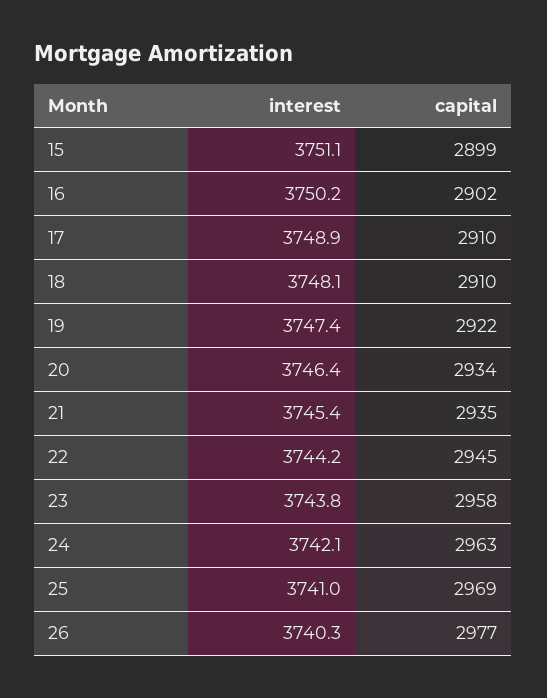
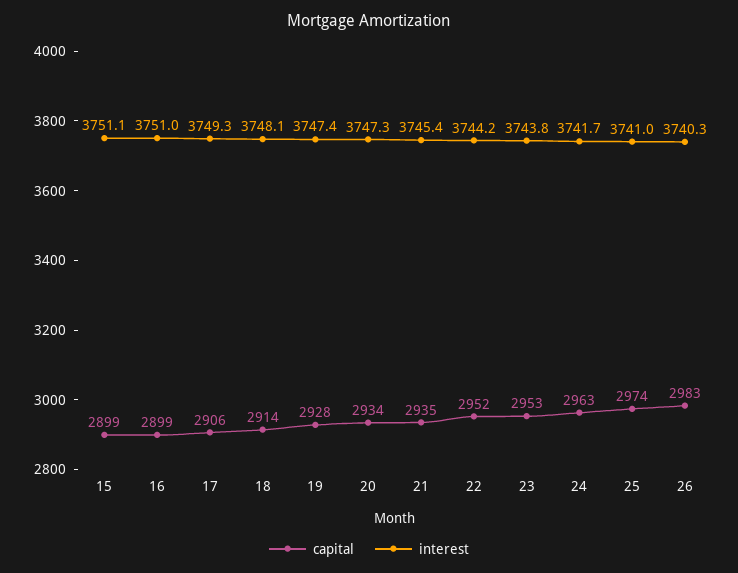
interest, 16: 3750.2 -> 3751
capital, 16: 2902 -> 2899
interest, 17: 3748.9 -> 3749.3
capital, 17: 2910 -> 2906
capital, 18: 2910 -> 2914
capital, 19: 2922 -> 2928
interest, 20: 3746.4 -> 3747.3
capital, 22: 2945 -> 2952
capital, 23: 2958 -> 2953
interest, 24: 3742.1 -> 3741.7
capital, 25: 2969 -> 2974
capital, 26: 2977 -> 2983

